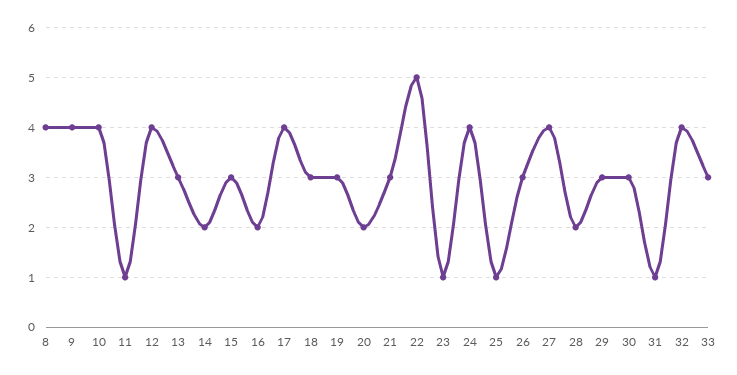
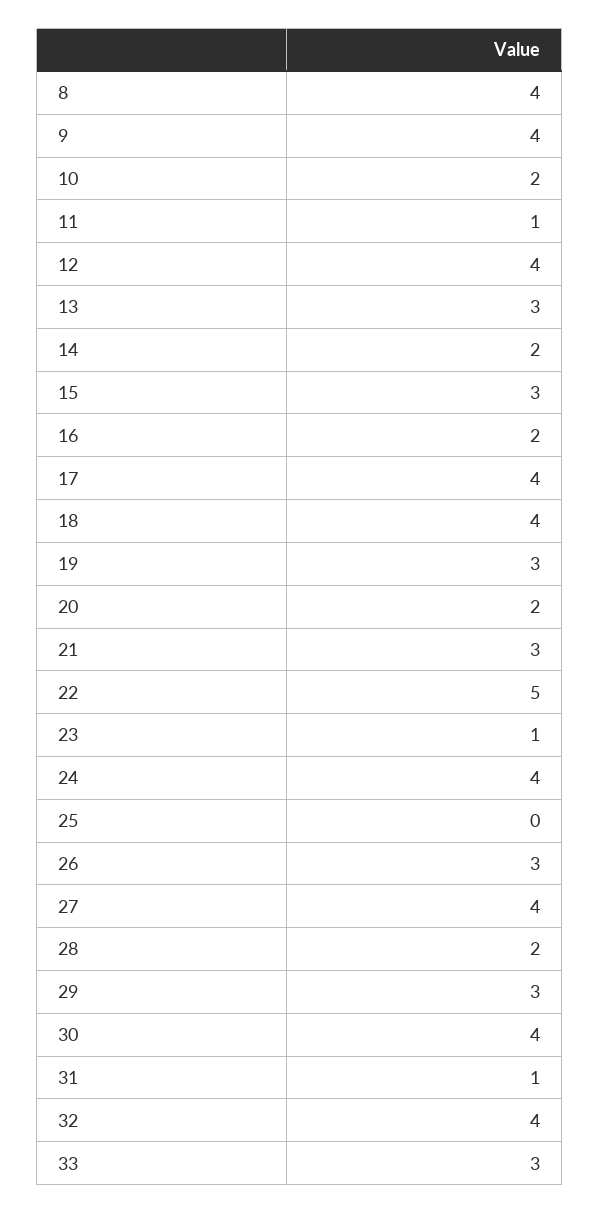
10: 4 -> 2
18: 3 -> 4
25: 1 -> 0
30: 3 -> 4

